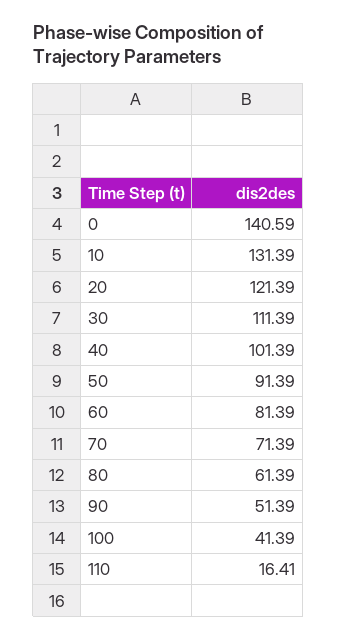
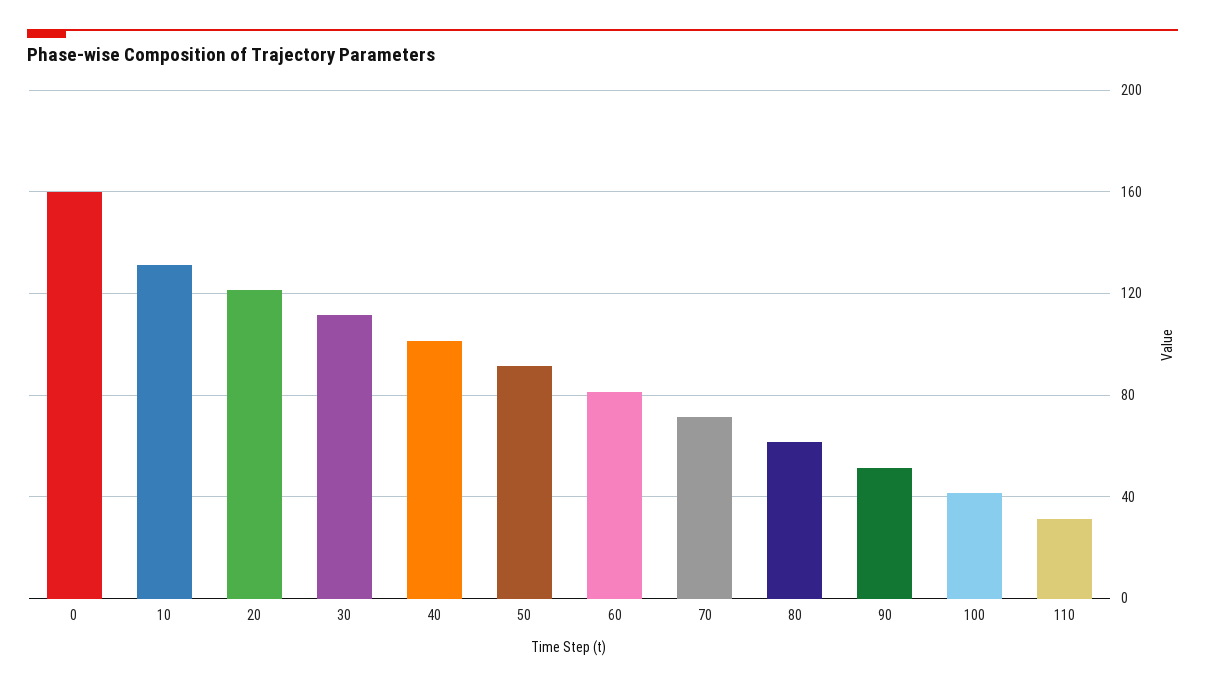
0: 140.59 -> 160
110: 16.41 -> 30

